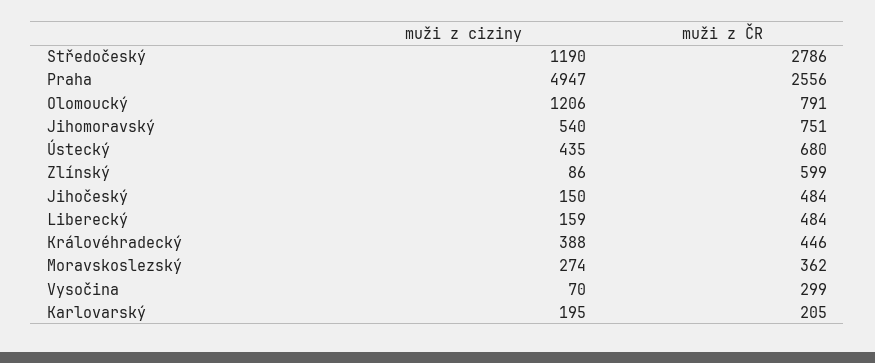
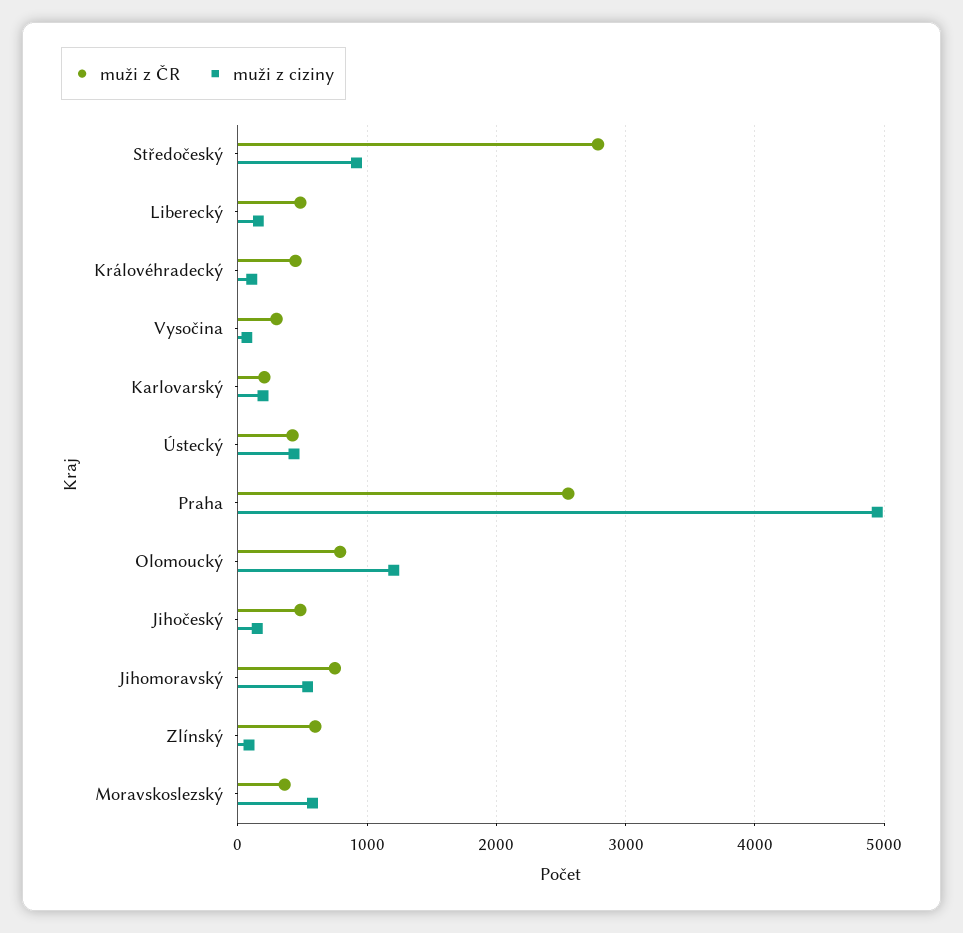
muži z ciziny, Středočeský: 1190 -> 900
muži z ČR, Ústecký: 680 -> 400
muži z ciziny, Královéhradecký: 388 -> 100
muži z ciziny, Moravskoslezský: 274 -> 600

